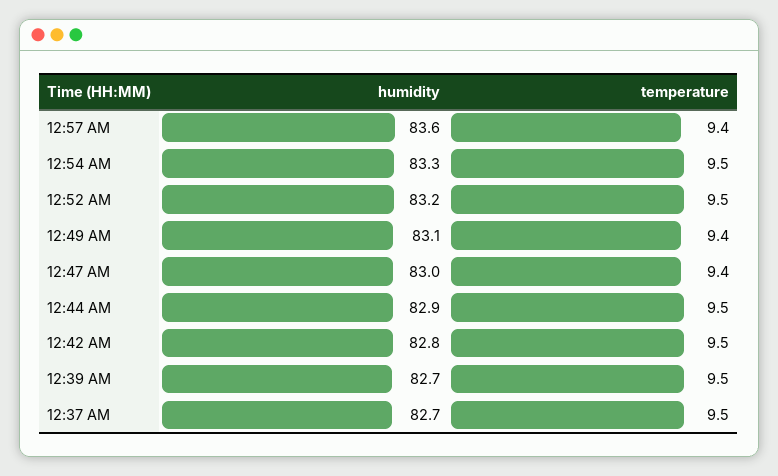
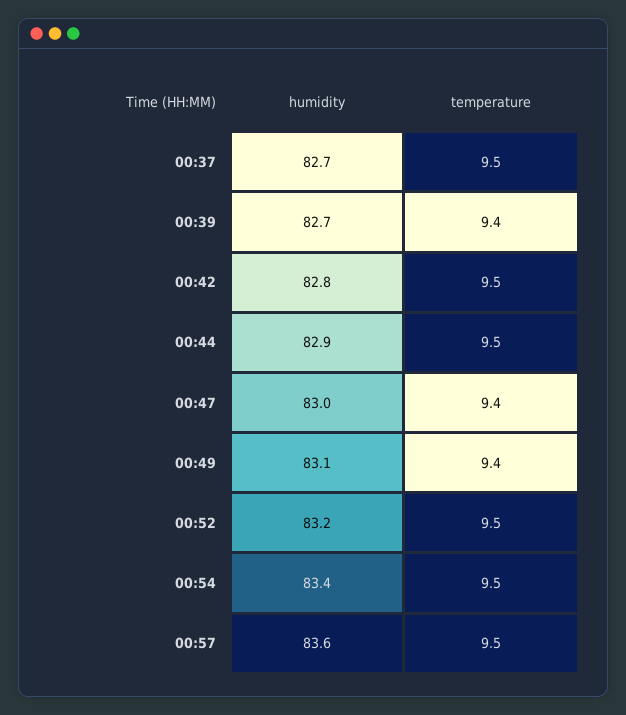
temperature, 12:57 AM: 9.4 -> 9.5
humidity, 12:54 AM: 83.3 -> 83.4
temperature, 12:39 AM: 9.5 -> 9.4

